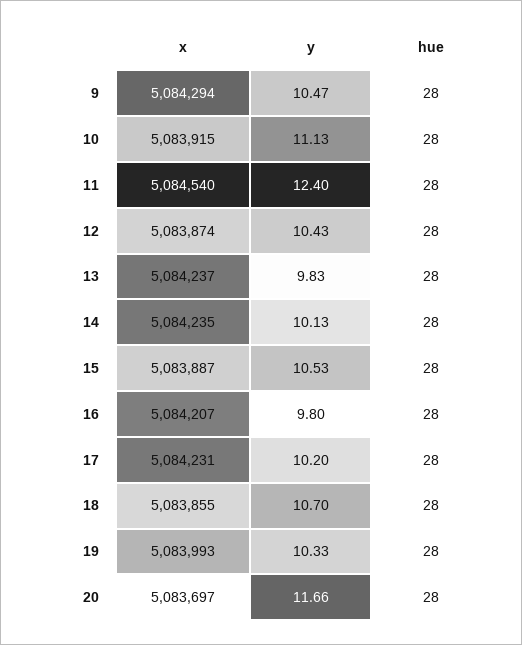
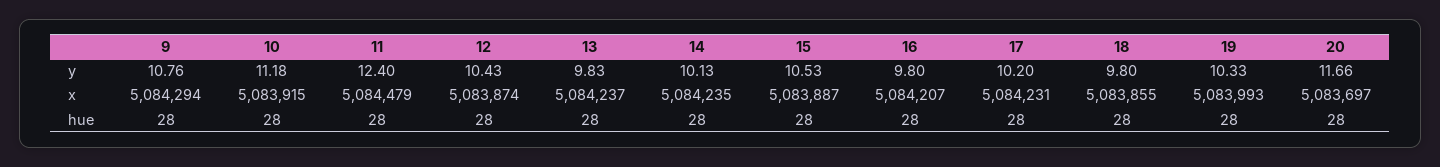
y, 9: 10.47 -> 10.76
y, 10: 11.13 -> 11.18
x, 11: 5084540 -> 5084479
y, 18: 10.7 -> 9.8

